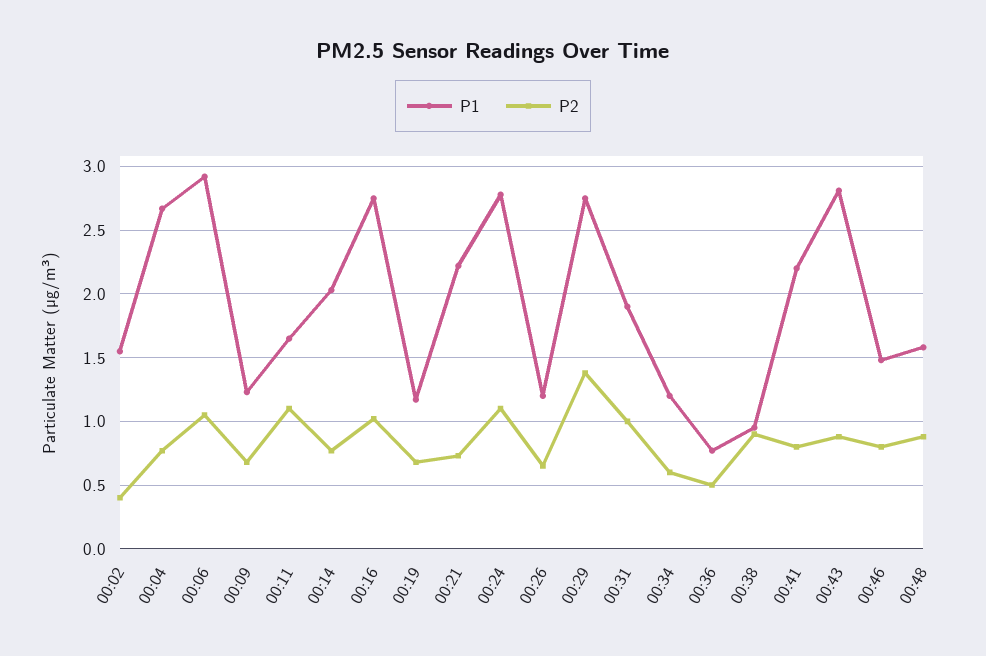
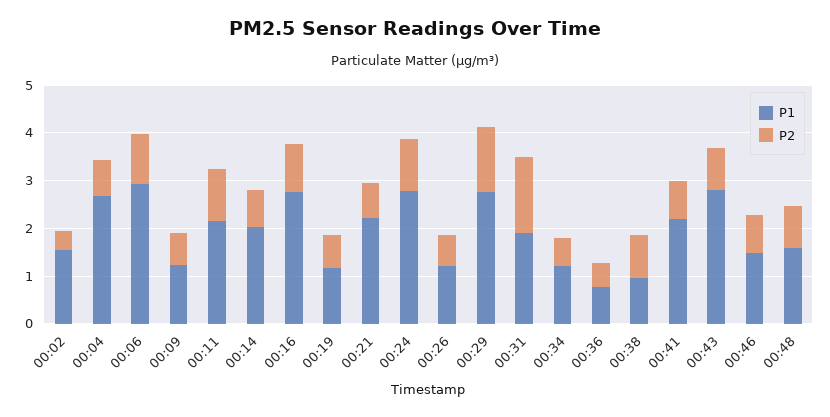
P1, 00:11: 1.65 -> 2.2
P2, 00:31: 1 -> 1.6

